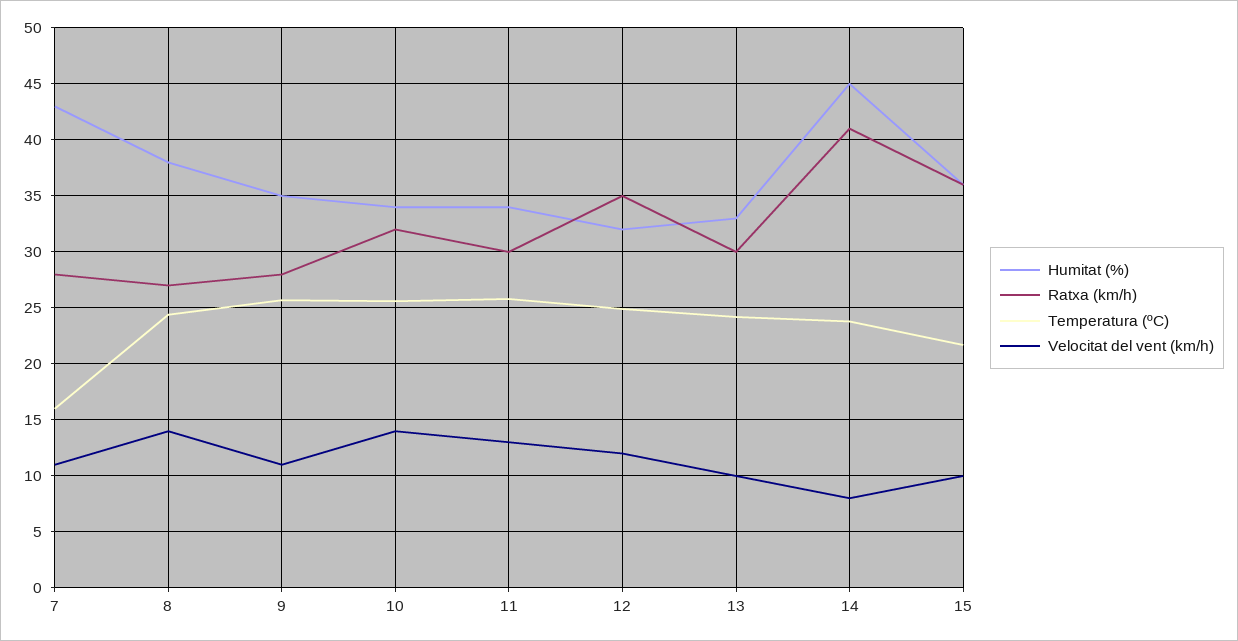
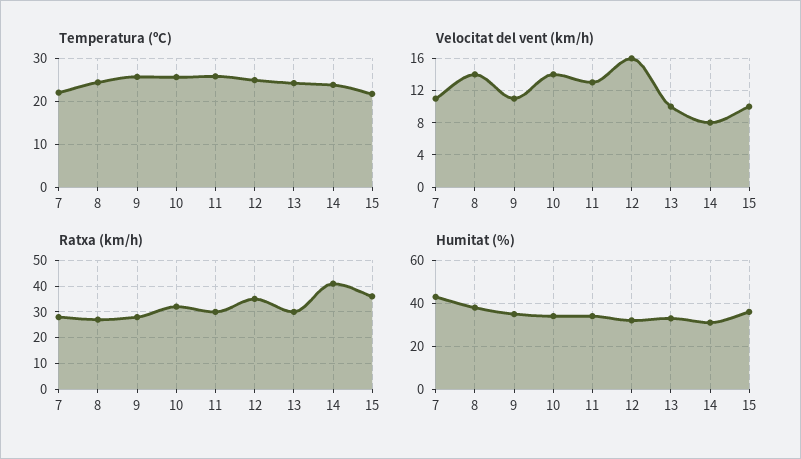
Temperatura (ºC), 7: 16 -> 22
Velocitat del vent (km/h), 12: 12 -> 16
Humitat (%), 14: 45 -> 30

